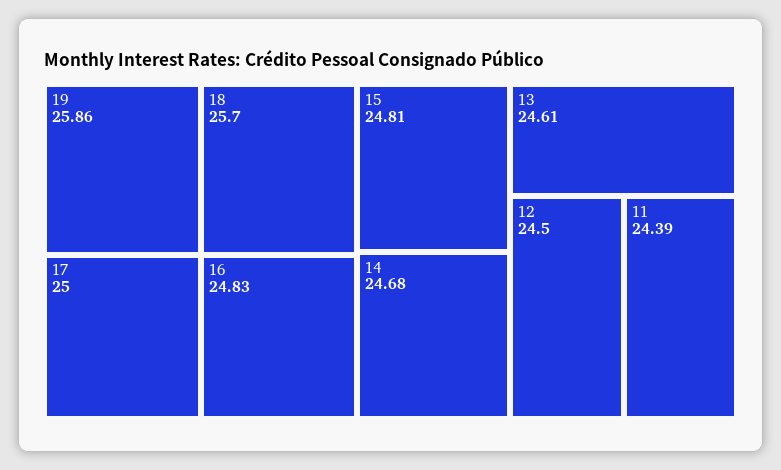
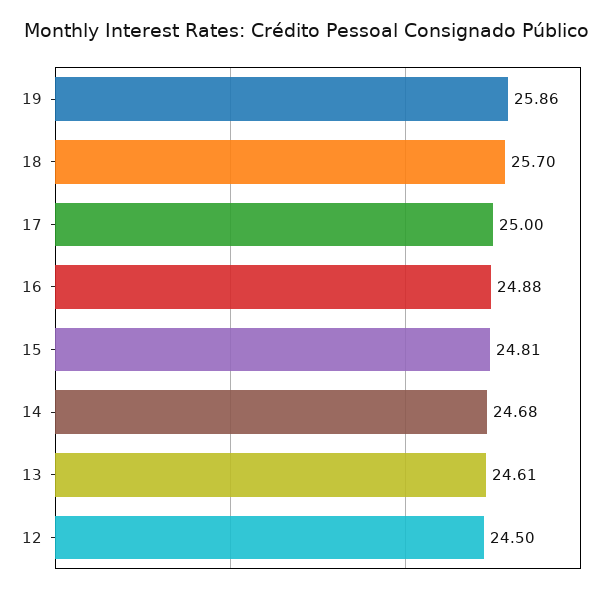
16: 24.83 -> 24.88
11: 24.39 -> none

